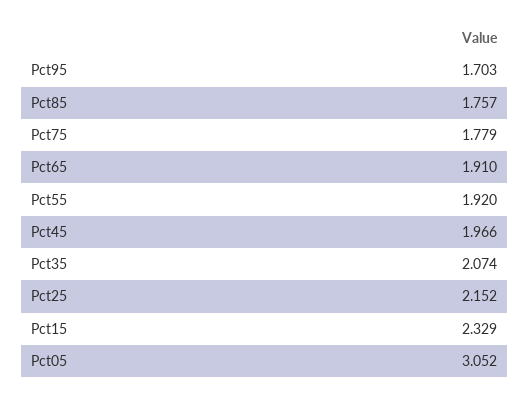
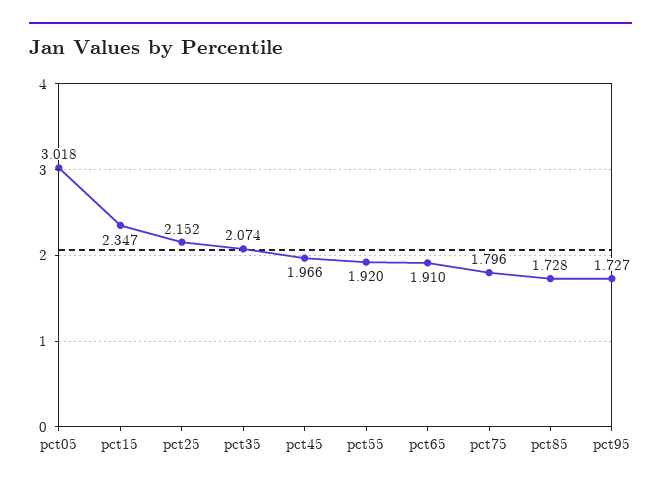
Pct95: 1.703 -> 1.727
Pct85: 1.757 -> 1.728
Pct75: 1.779 -> 1.796
Pct15: 2.329 -> 2.347
Pct05: 3.052 -> 3.018

